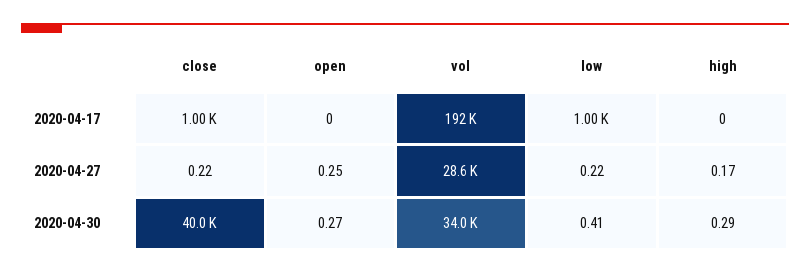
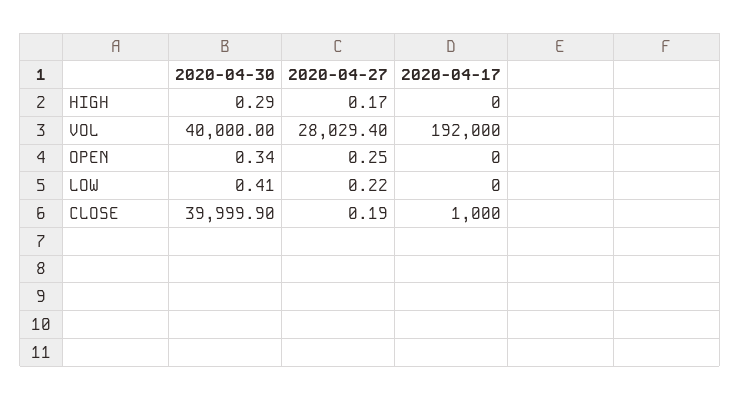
low, 2020-04-17: 1000 -> 0
close, 2020-04-27: 0.22 -> 0.19
vol, 2020-04-27: 28600 -> 28029.4
open, 2020-04-30: 0.27 -> 0.34
vol, 2020-04-30: 34000 -> 40000

